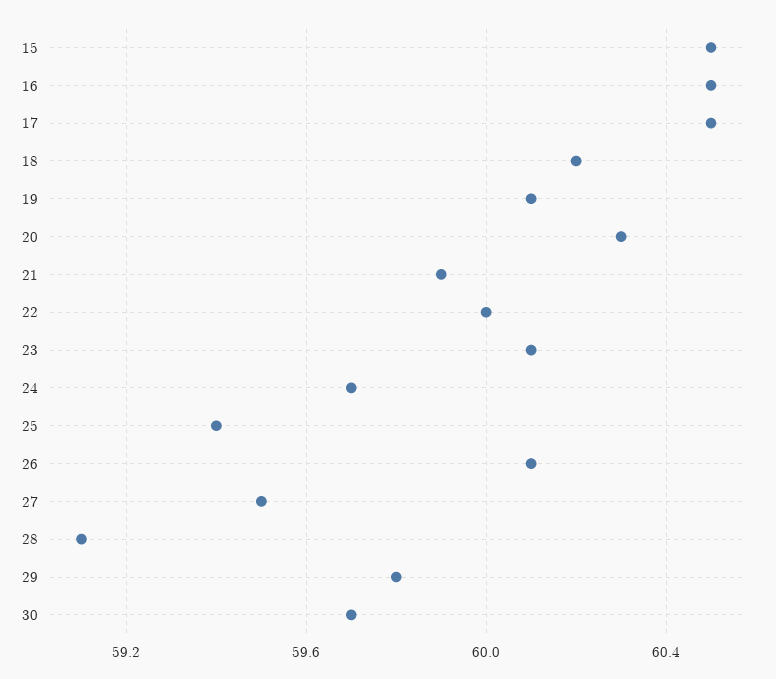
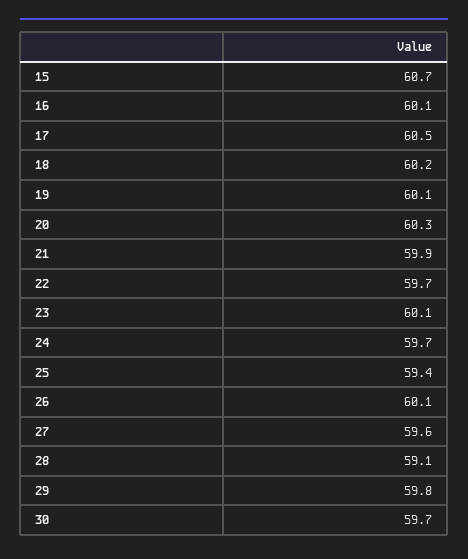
15: 60.5 -> 60.7
16: 60.5 -> 60.1
22: 60 -> 59.7
27: 59.5 -> 59.6

